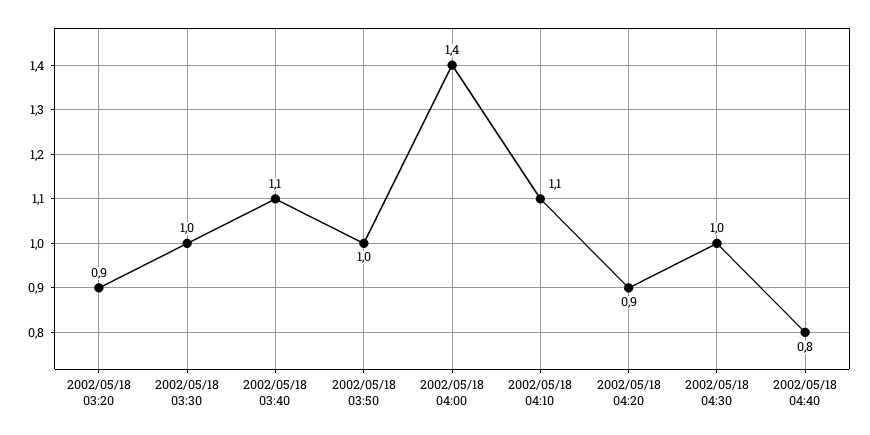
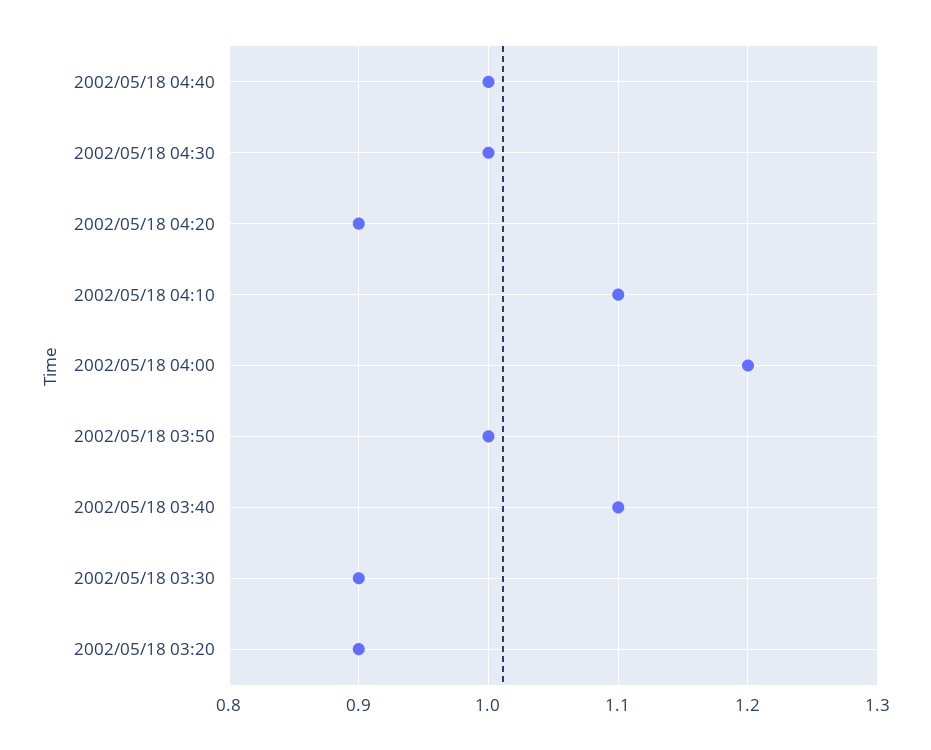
2002/05/18 03:30: 1 -> 0.9
2002/05/18 04:00: 1.4 -> 1.2
2002/05/18 04:40: 0.8 -> 1

